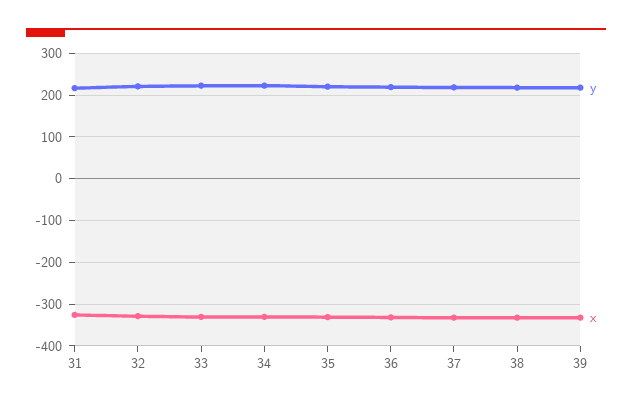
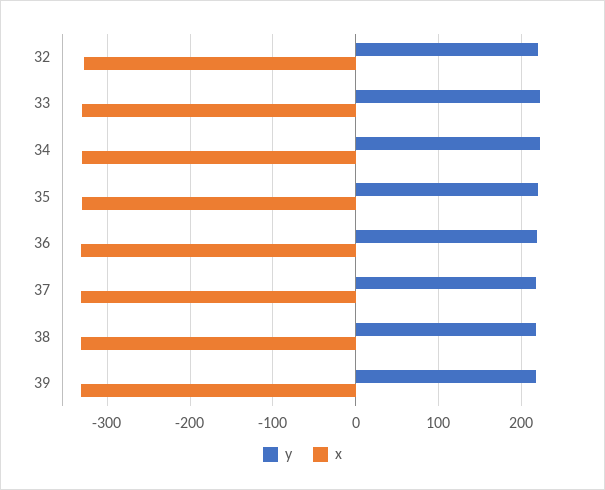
y, 31: 220 -> none
x, 31: -320 -> none

